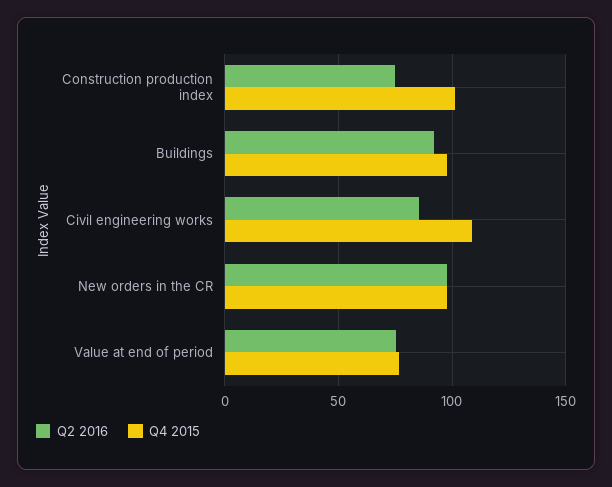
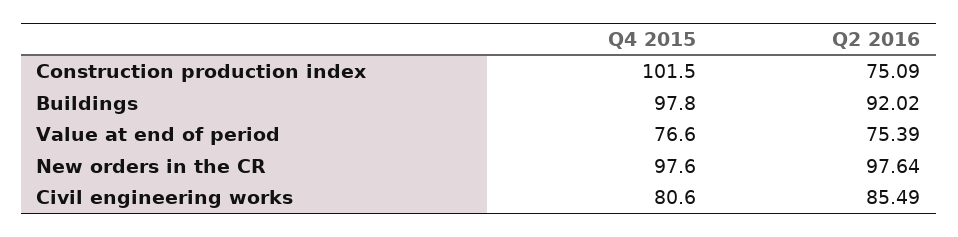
Q4 2015, Civil engineering works: 110 -> 80.6

